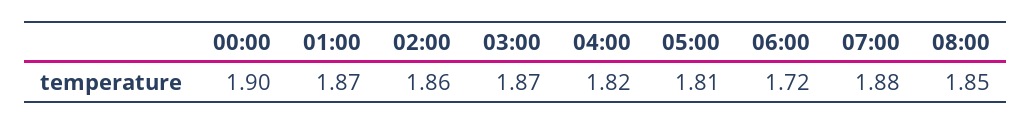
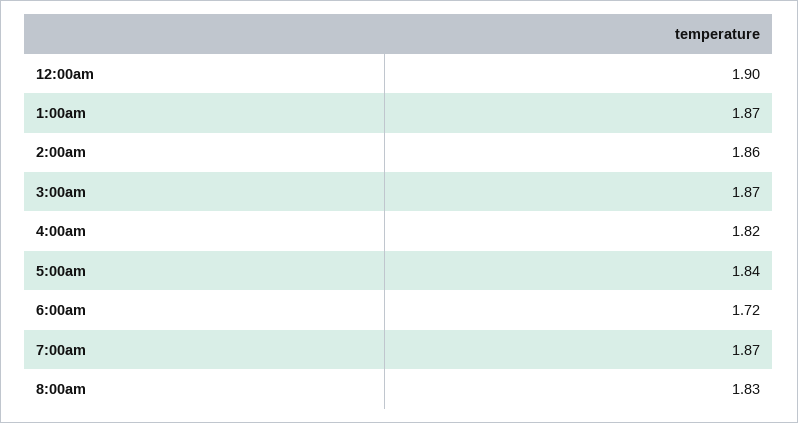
05:00: 1.81 -> 1.84
07:00: 1.88 -> 1.87
08:00: 1.85 -> 1.83

